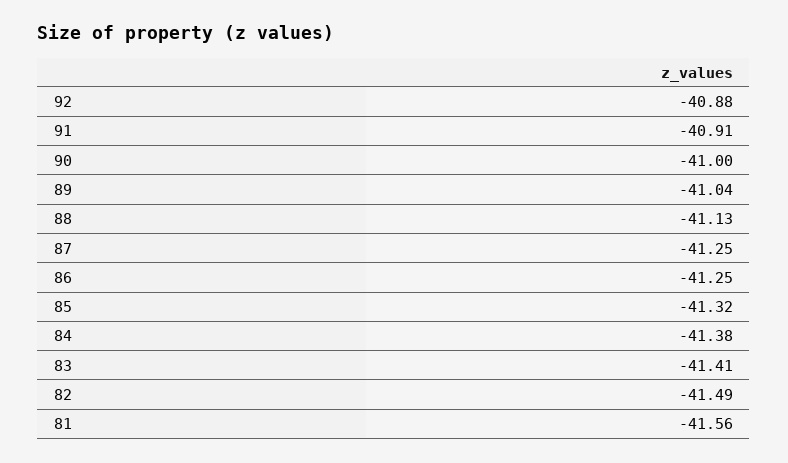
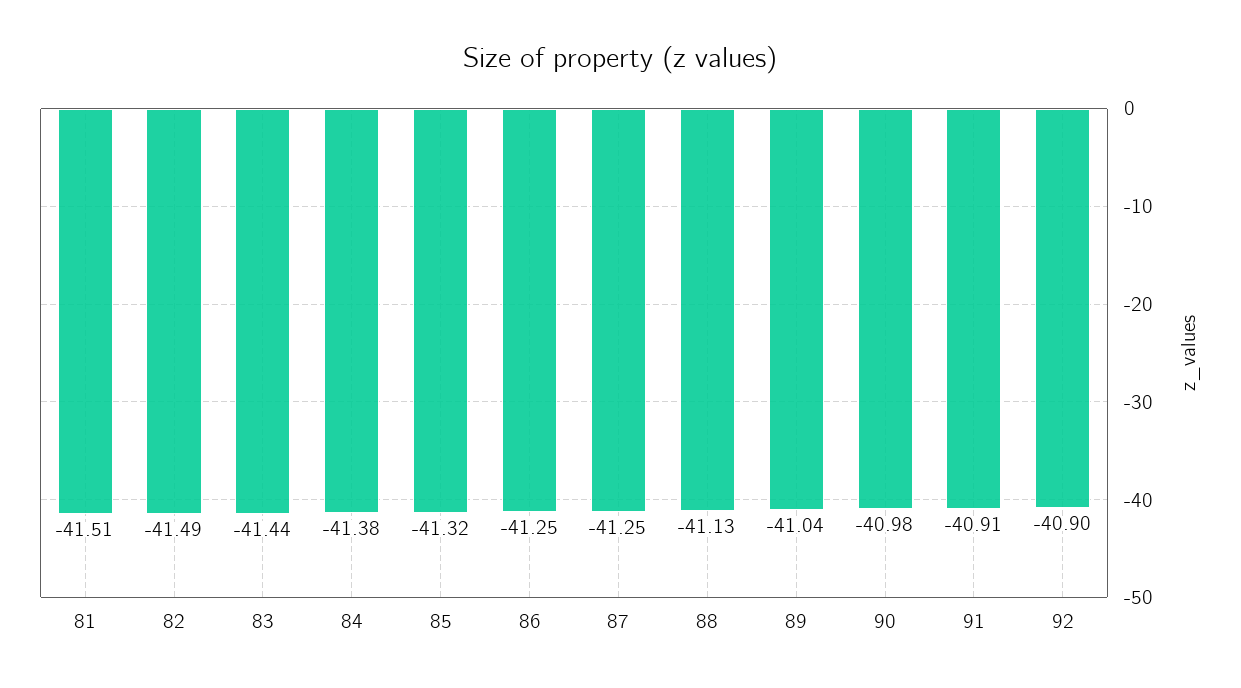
92: -40.88 -> -40.9
90: -41 -> -40.98
83: -41.41 -> -41.44
81: -41.56 -> -41.51

